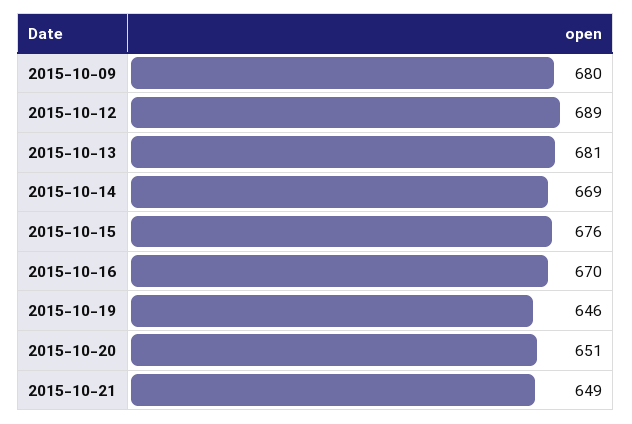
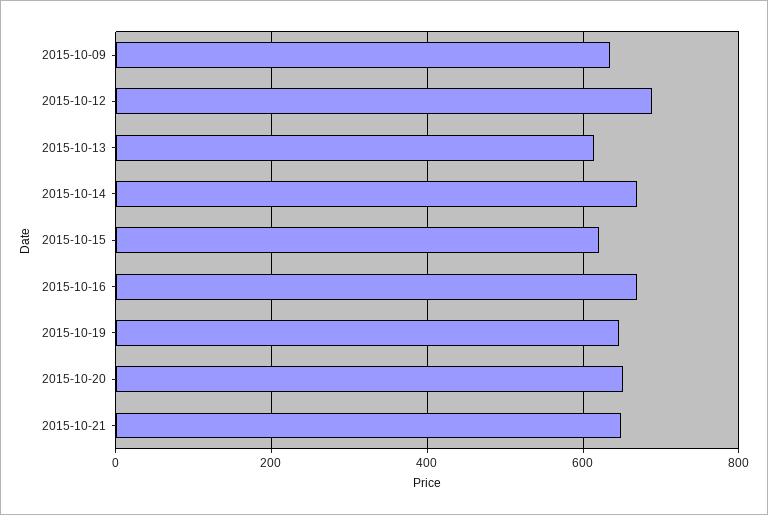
2015-10-09: 680 -> 640
2015-10-13: 681 -> 620
2015-10-15: 676 -> 620

